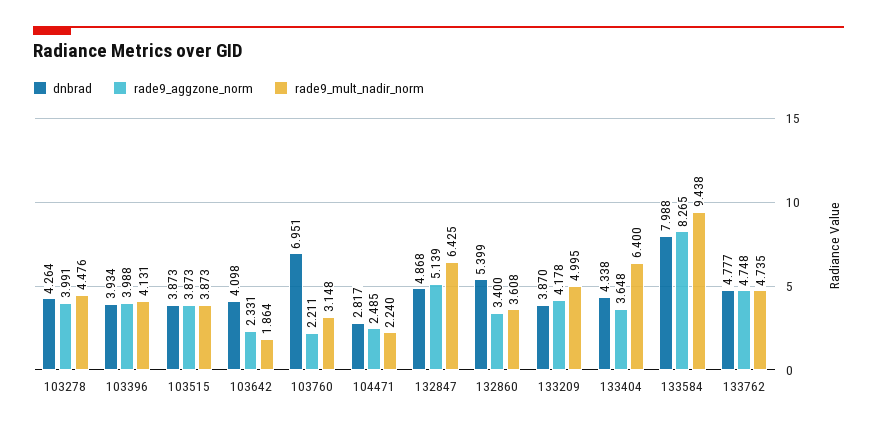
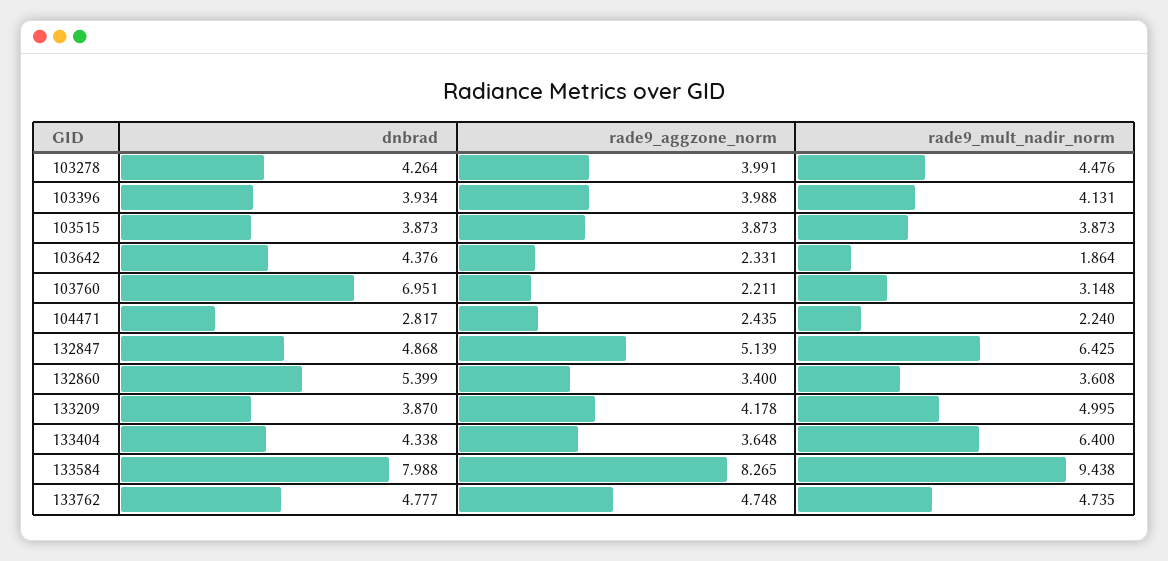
dnbrad, 103642: 4.098 -> 4.376
rade9_aggzone_norm, 104471: 2.485 -> 2.435

